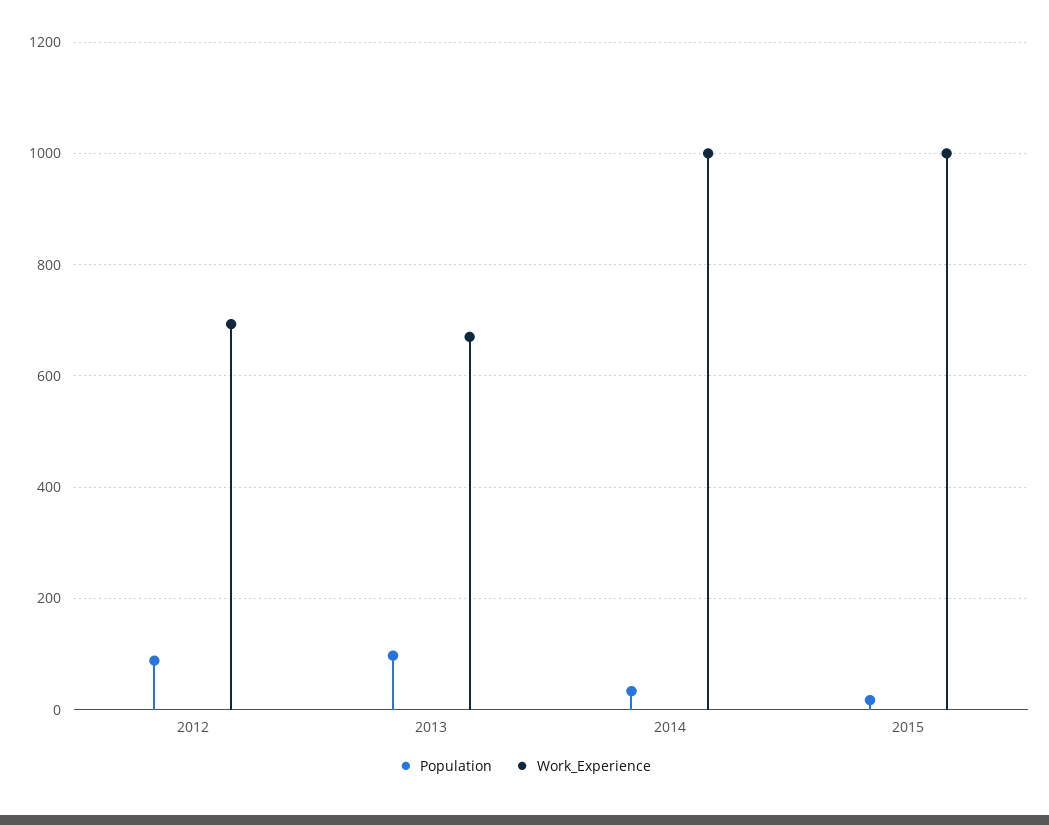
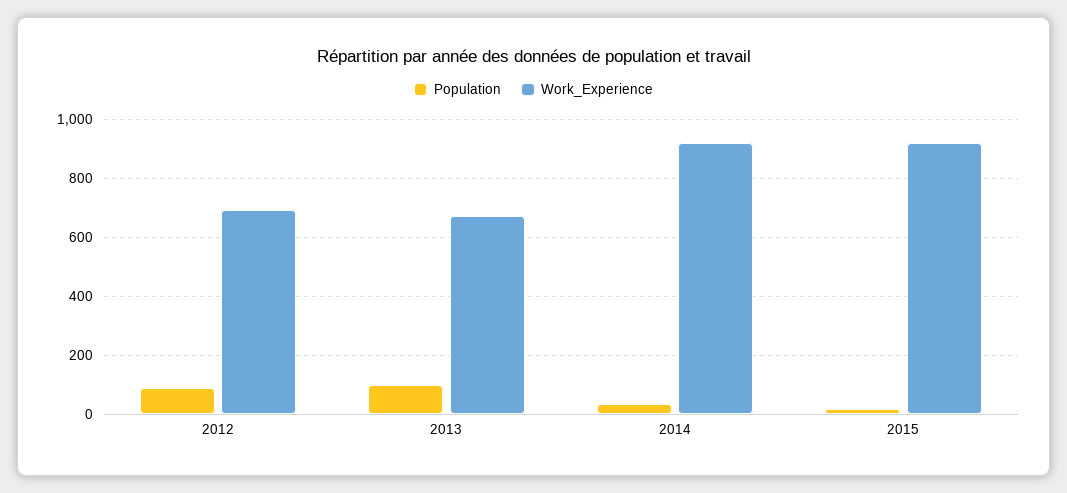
Work_Experience, 2014: 1000 -> 925
Work_Experience, 2015: 1000 -> 925

